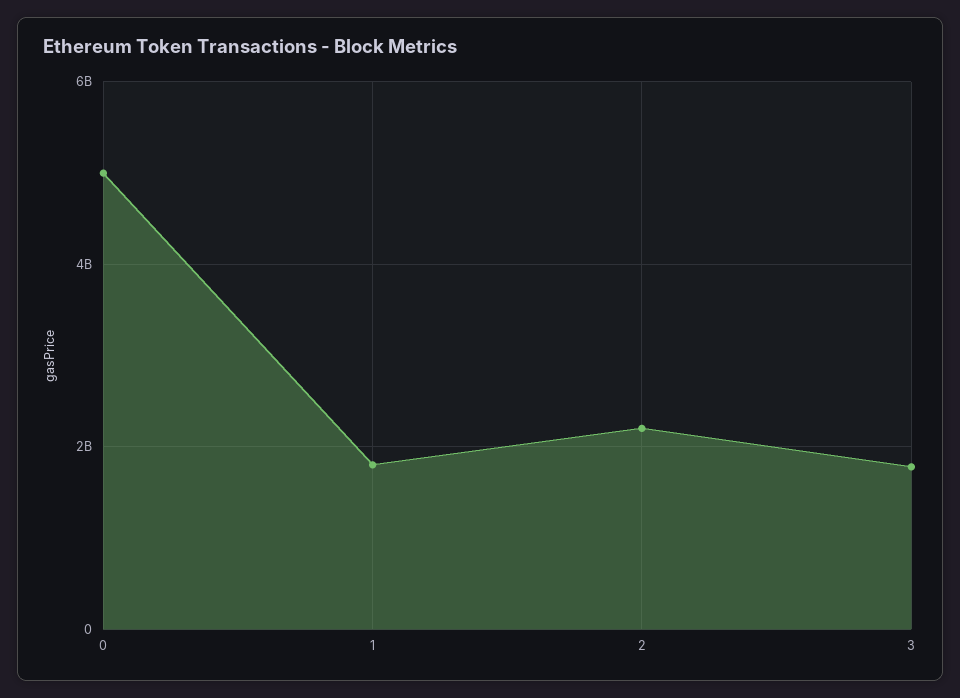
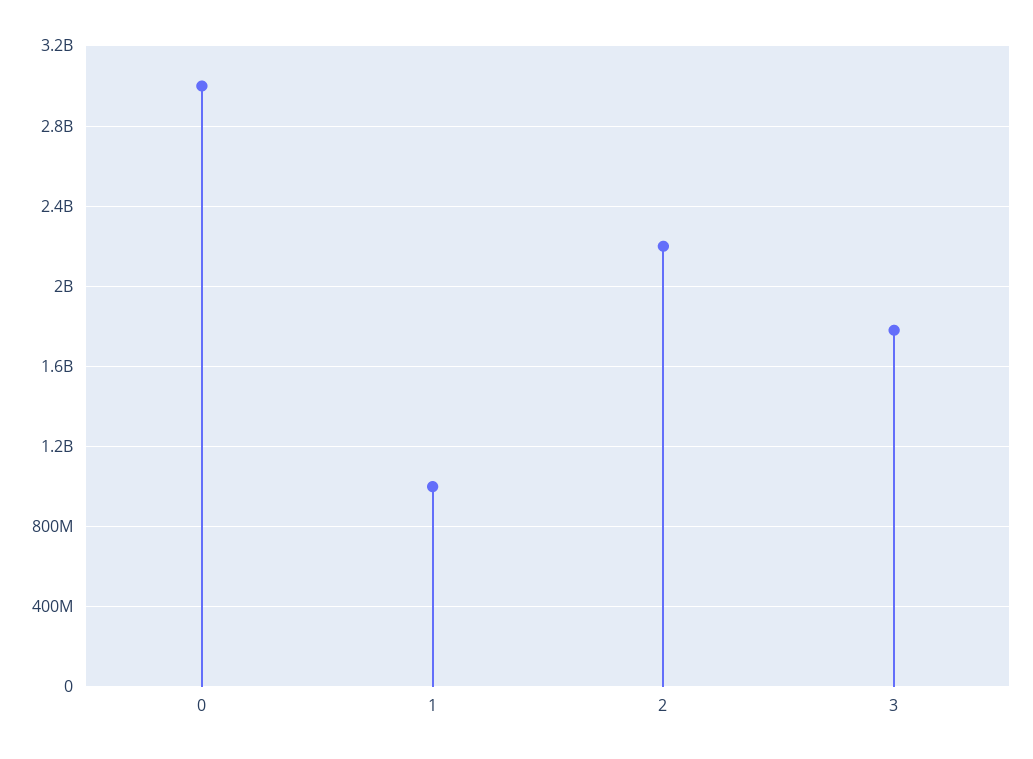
0: 5000000000 -> 3000000000
1: 1800000000 -> 1000000000

